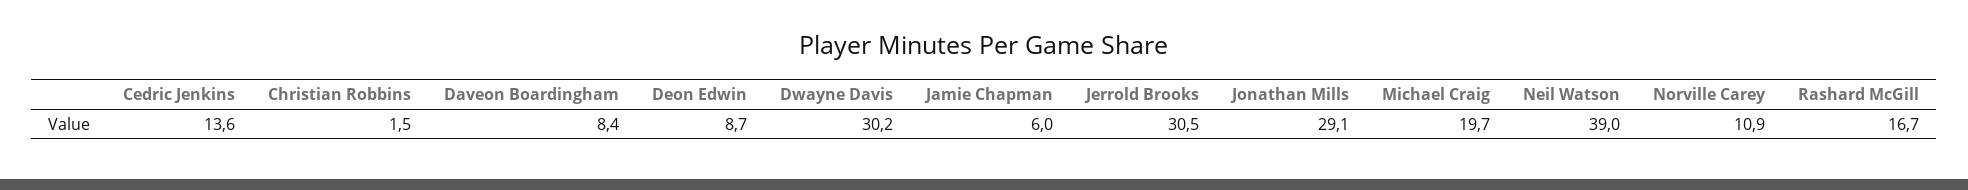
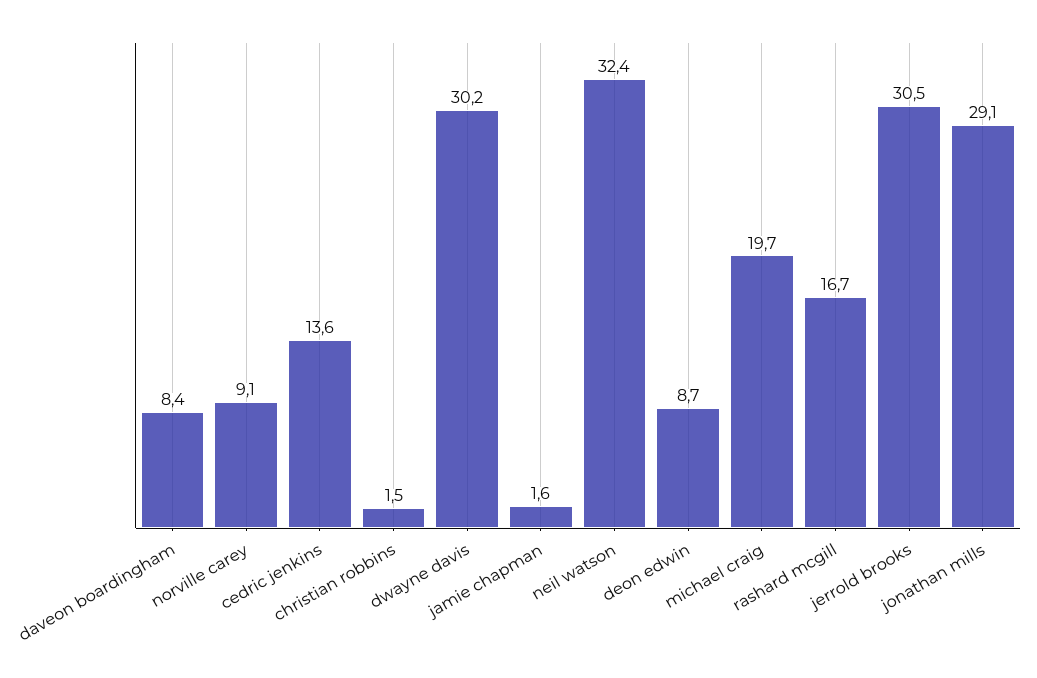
Jamie Chapman: 6 -> 1.6
Neil Watson: 39 -> 32.4
Norville Carey: 10.9 -> 9.1

